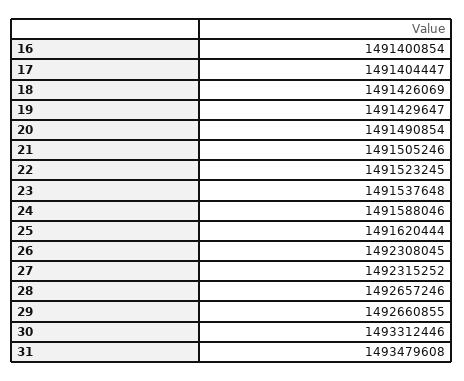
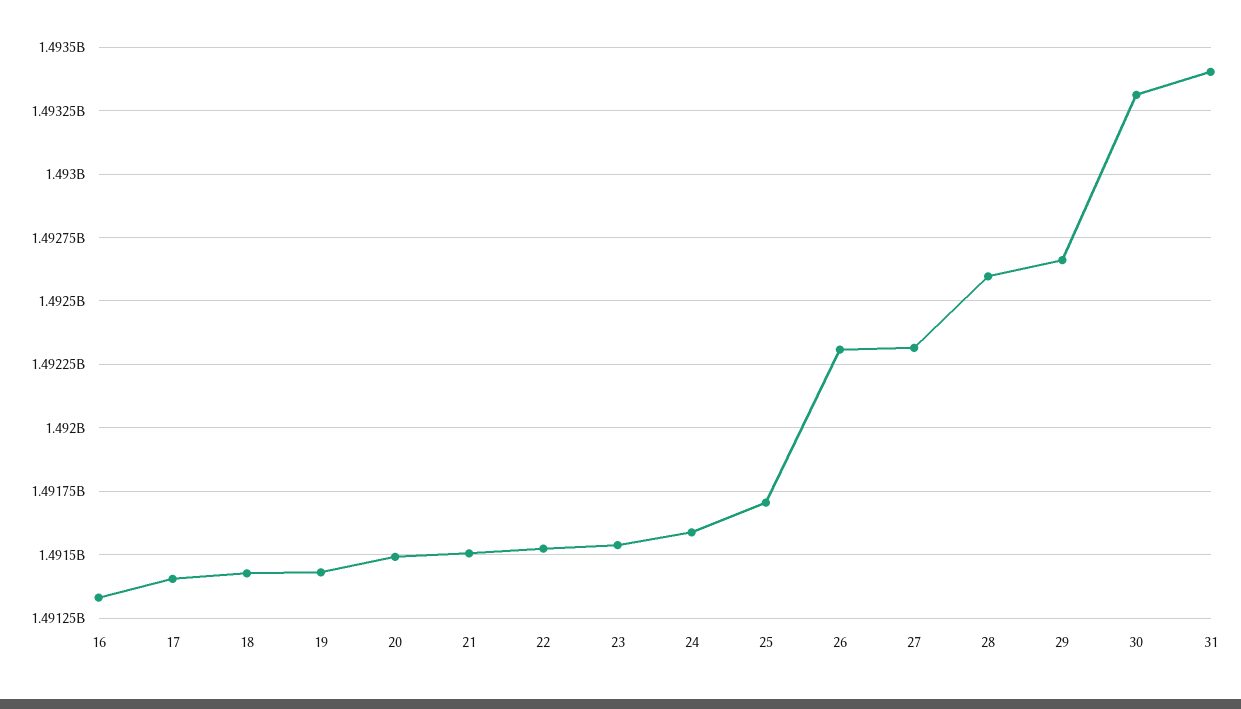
16: 1491400854 -> 1491325000
25: 1491620444 -> 1491700000
28: 1492657246 -> 1492600000
31: 1493479608 -> 1493400000

